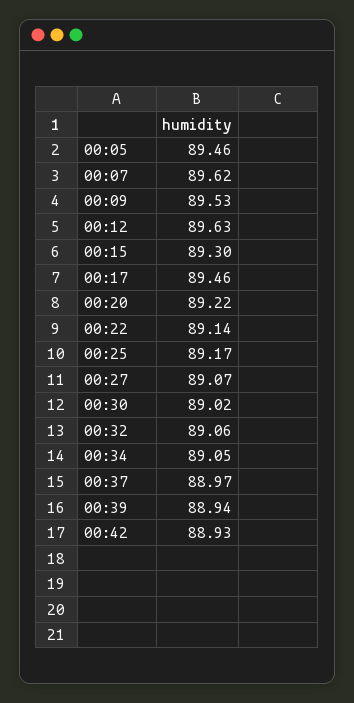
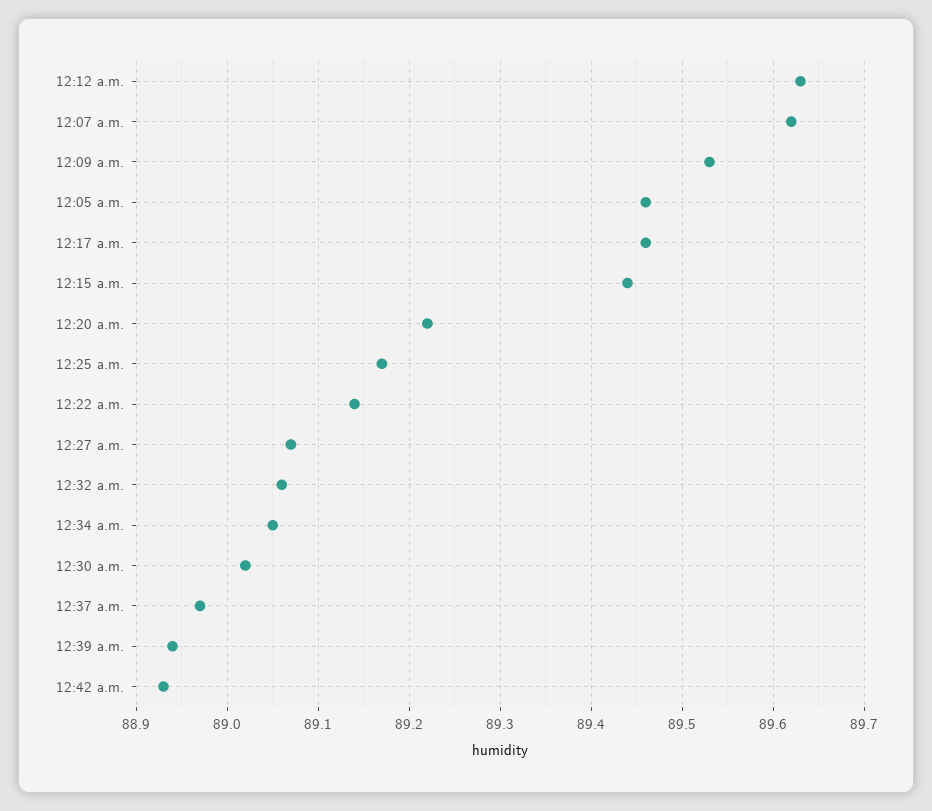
00:15: 89.3 -> 89.44

